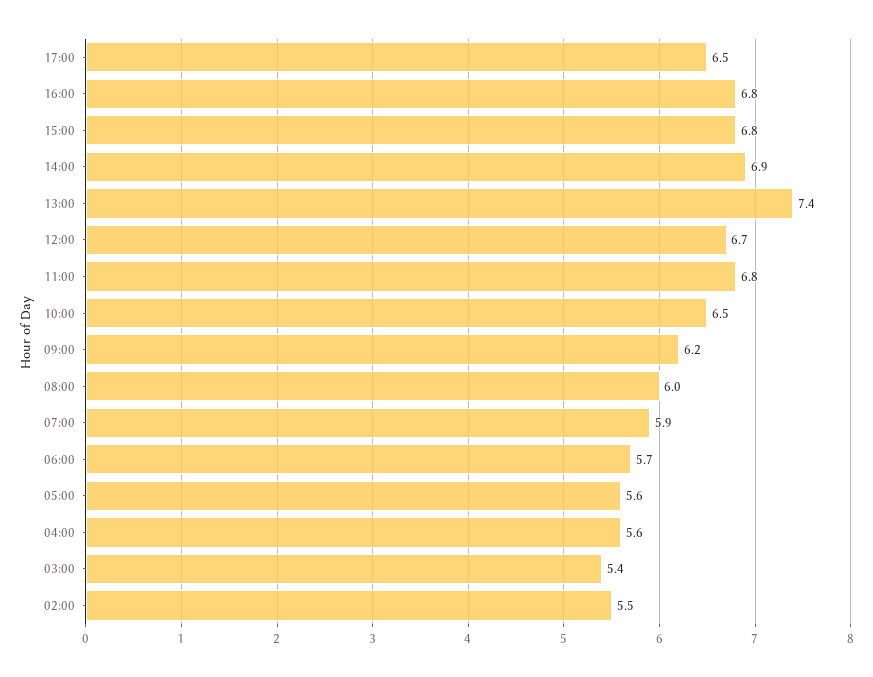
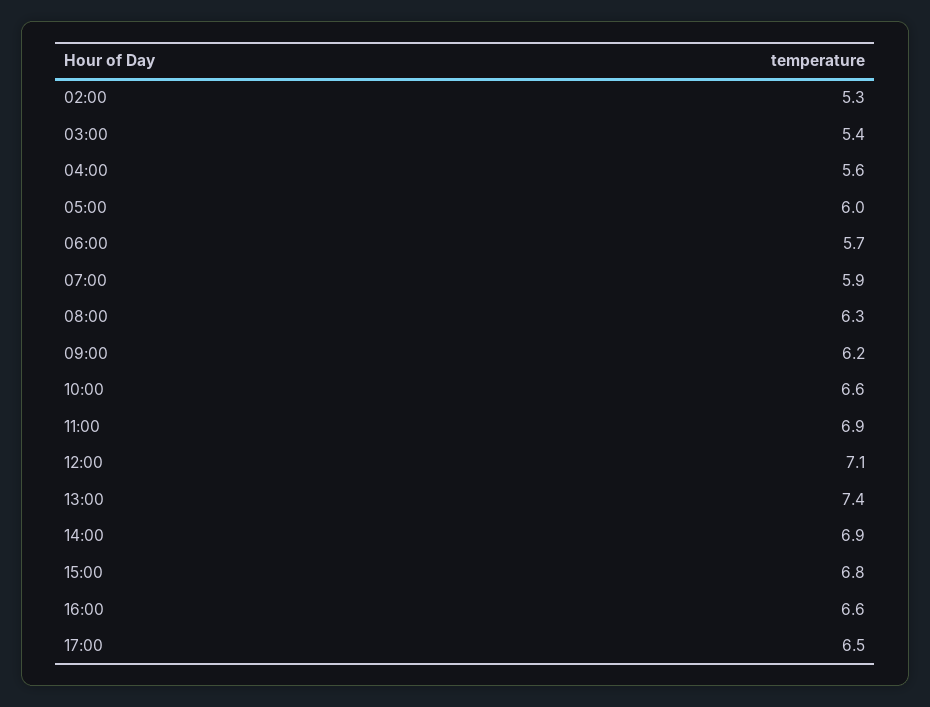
16:00: 6.8 -> 6.6
12:00: 6.7 -> 7.1
11:00: 6.8 -> 6.9
10:00: 6.5 -> 6.6
08:00: 6 -> 6.3
05:00: 5.6 -> 6
02:00: 5.5 -> 5.3

